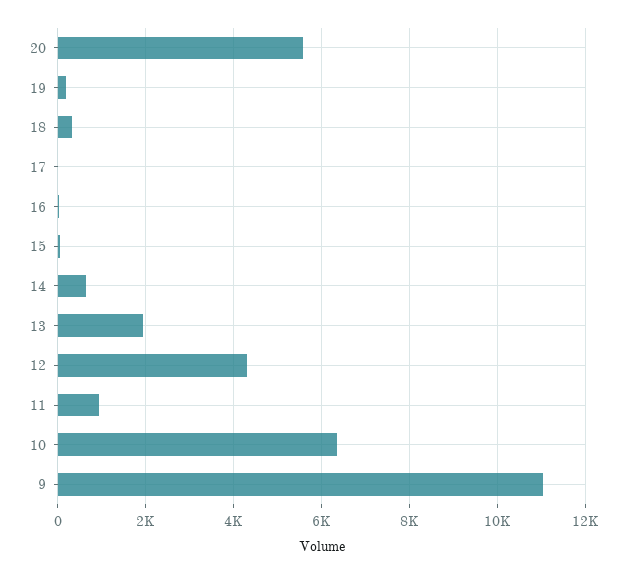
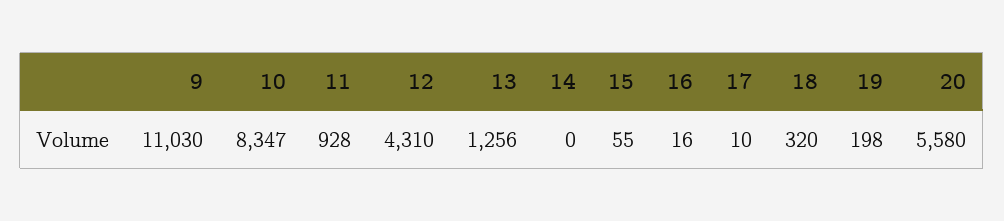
14: 600 -> 0
13: 2000 -> 1256
10: 6400 -> 8347

